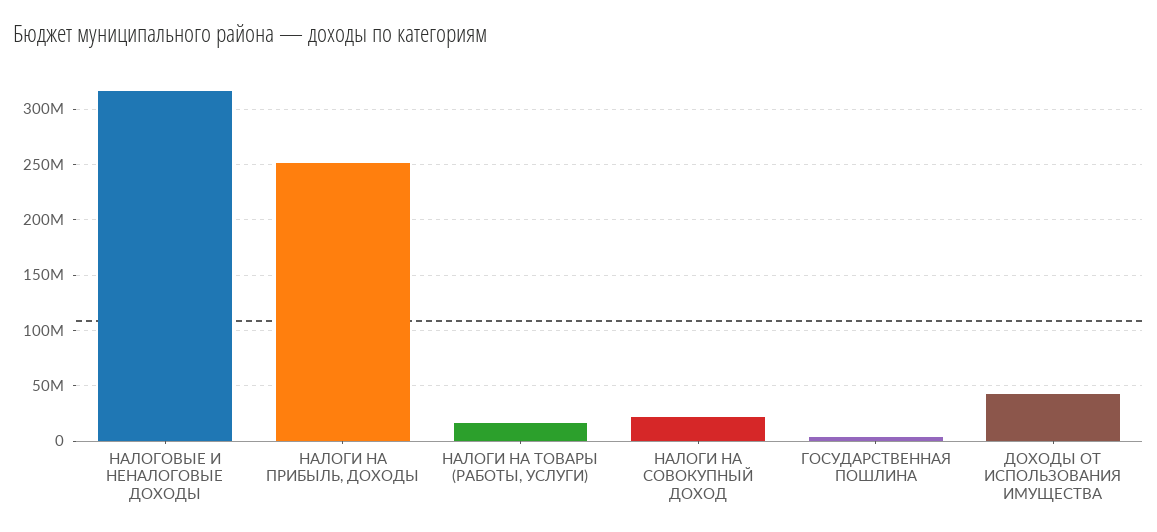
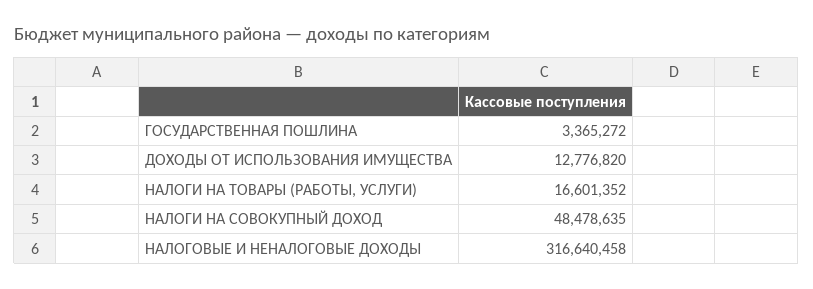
НАЛОГИ НА ПРИБЫЛЬ, ДОХОДЫ: 250000000 -> none
НАЛОГИ НА СОВОКУПНЫЙ ДОХОД: 20000000 -> 48478635
ДОХОДЫ ОТ ИСПОЛЬЗОВАНИЯ ИМУЩЕСТВА: 40000000 -> 12776820

